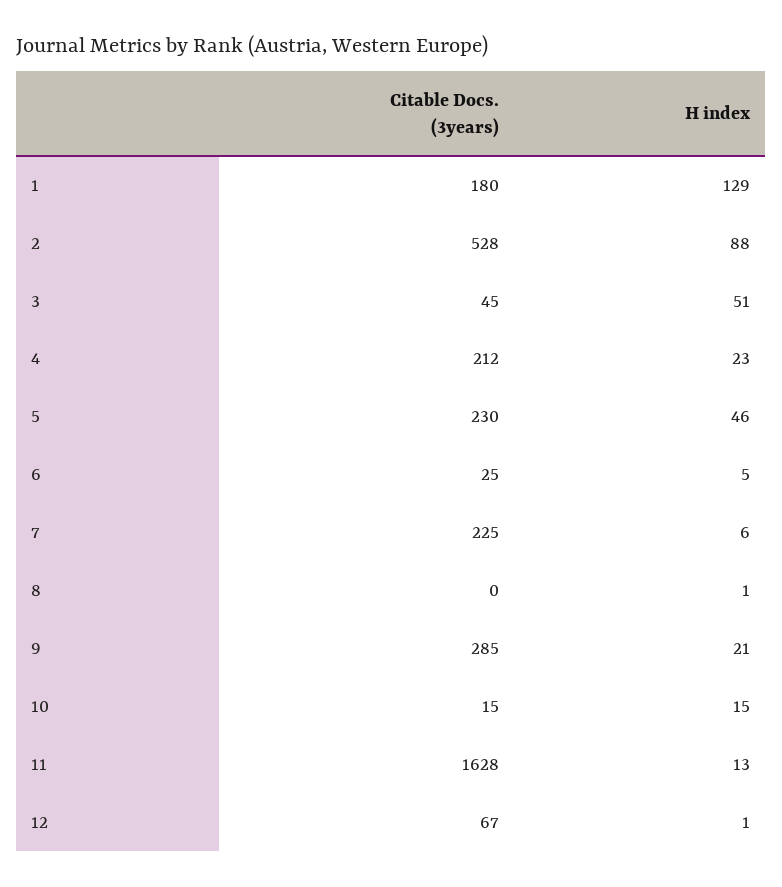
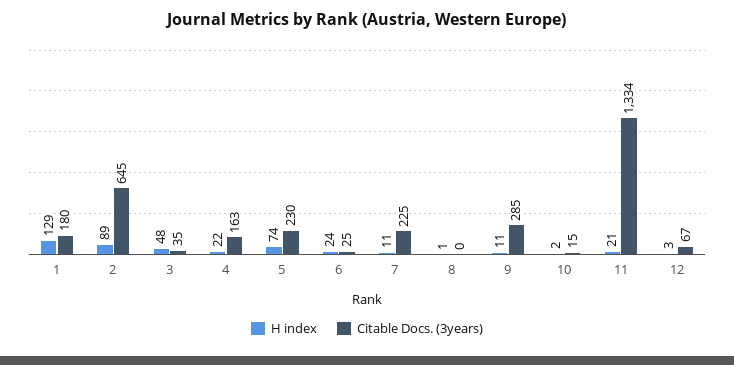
Citable Docs. (3years), 2: 528 -> 645
H index, 2: 88 -> 89
Citable Docs. (3years), 3: 45 -> 35
H index, 3: 51 -> 48
Citable Docs. (3years), 4: 212 -> 163
H index, 4: 23 -> 22
H index, 5: 46 -> 74
H index, 6: 5 -> 24
H index, 7: 6 -> 11
H index, 9: 21 -> 11
H index, 10: 15 -> 2
Citable Docs. (3years), 11: 1628 -> 1334
H index, 11: 13 -> 21
H index, 12: 1 -> 3

